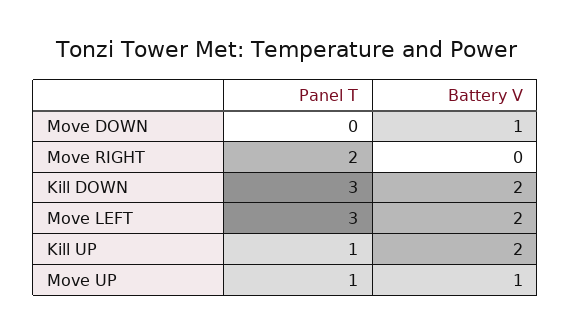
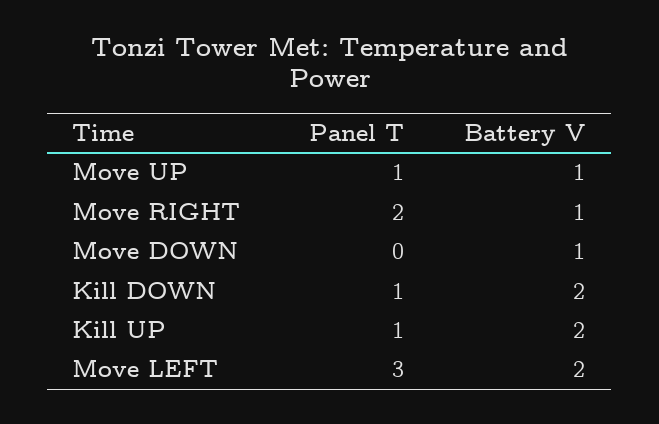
Battery V, Move RIGHT: 0 -> 1
Panel T, Kill DOWN: 3 -> 1

